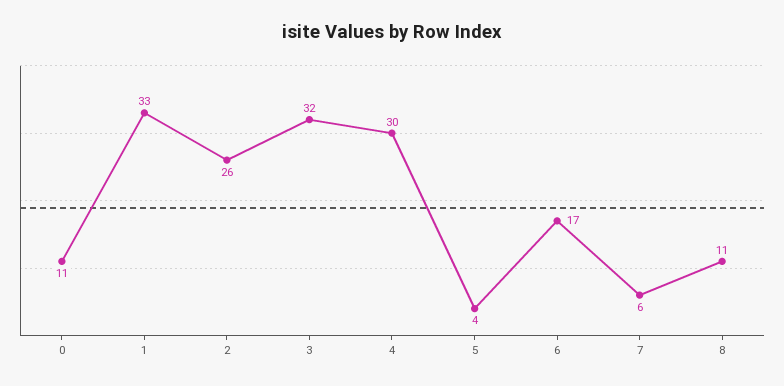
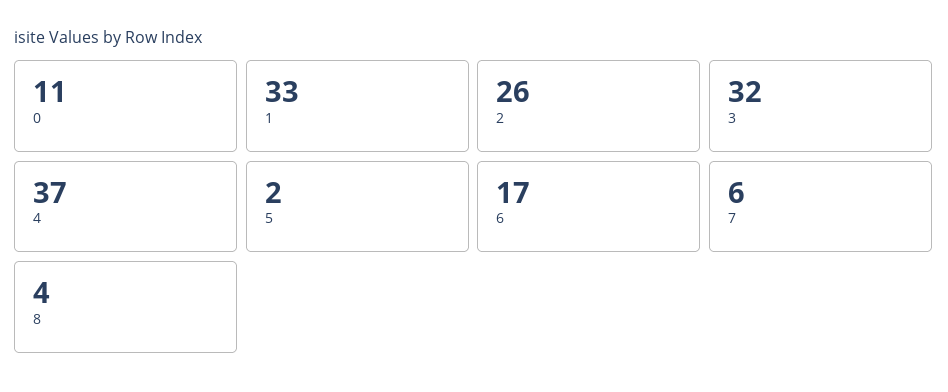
4: 30 -> 37
5: 4 -> 2
8: 11 -> 4

